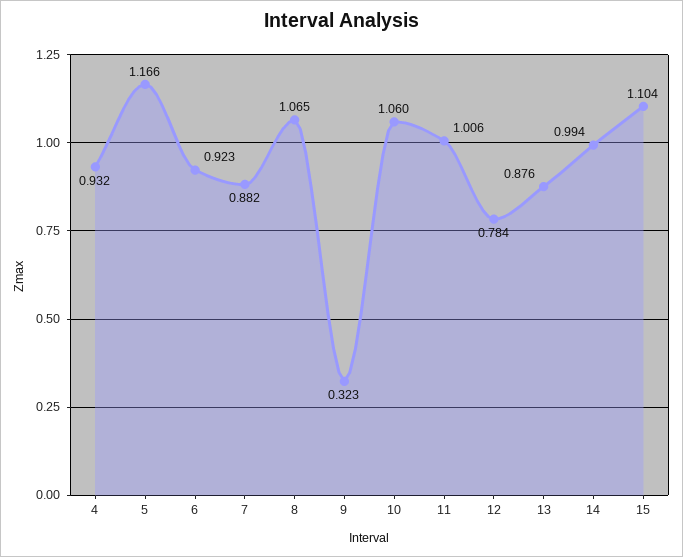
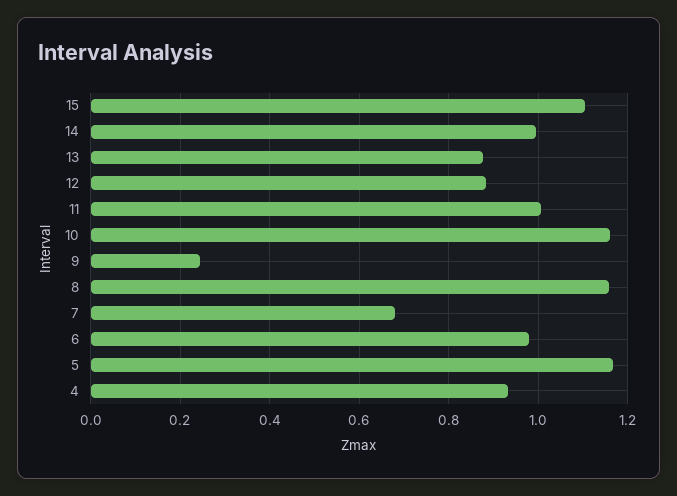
6: 0.923 -> 0.98
7: 0.882 -> 0.68
8: 1.065 -> 1.16
9: 0.323 -> 0.24
10: 1.06 -> 1.16
12: 0.784 -> 0.88

